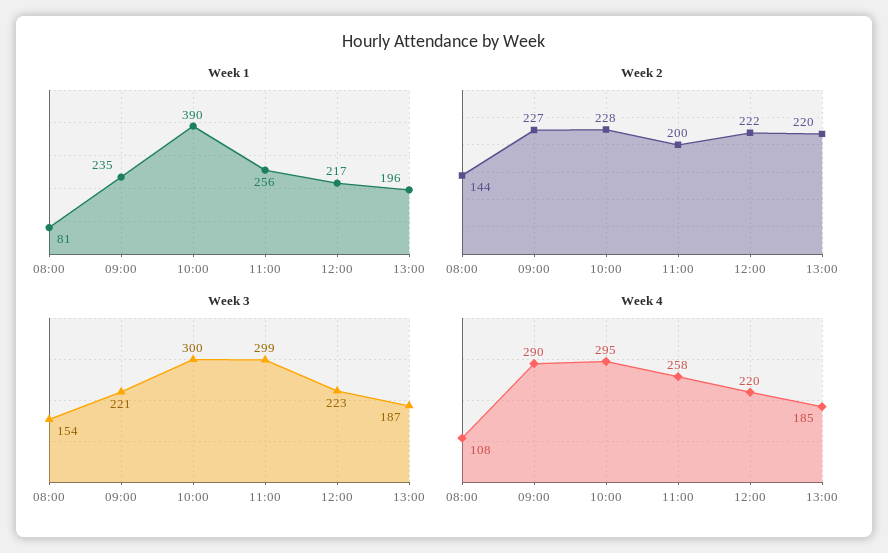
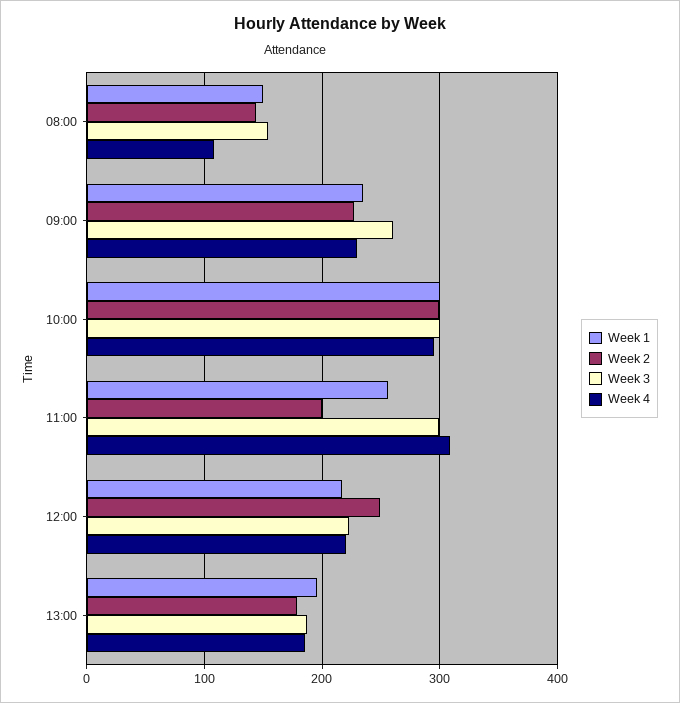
Week 1, 08:00: 81 -> 150
Week 1, 10:00: 390 -> 300
Week 2, 10:00: 228 -> 300
Week 2, 12:00: 222 -> 250
Week 2, 13:00: 220 -> 180
Week 3, 09:00: 221 -> 260
Week 4, 09:00: 290 -> 230
Week 4, 11:00: 258 -> 310

